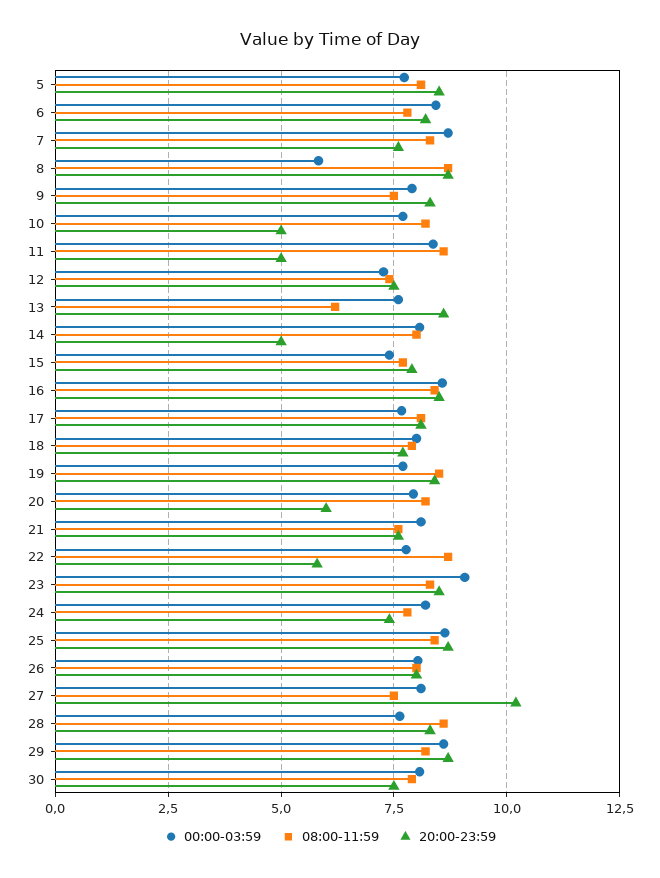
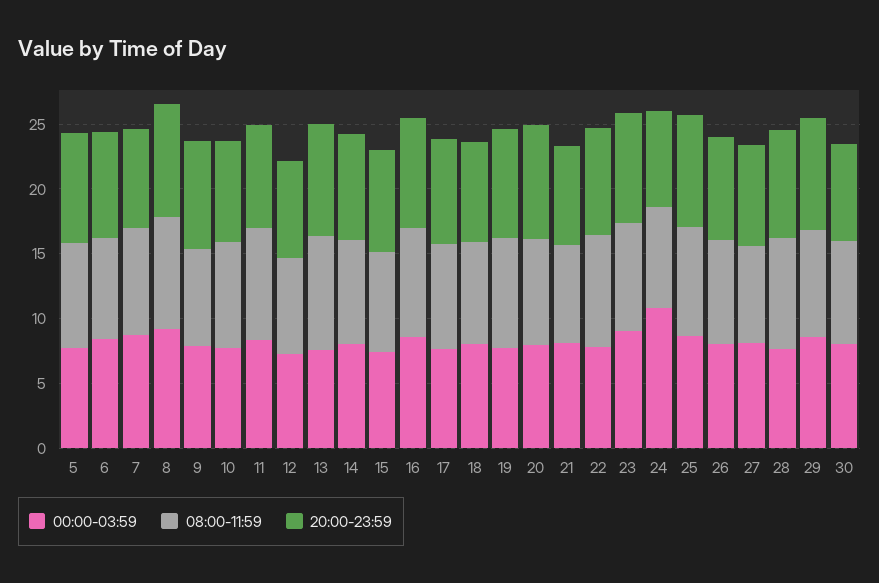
00:00-03:59, 8: 5.75 -> 9
20:00-23:59, 10: 5 -> 8
20:00-23:59, 11: 5 -> 8
08:00-11:59, 13: 6.25 -> 9
20:00-23:59, 14: 5 -> 8
20:00-23:59, 20: 6 -> 9
20:00-23:59, 22: 5.75 -> 8
00:00-03:59, 24: 8.25 -> 11
20:00-23:59, 27: 10.25 -> 8

